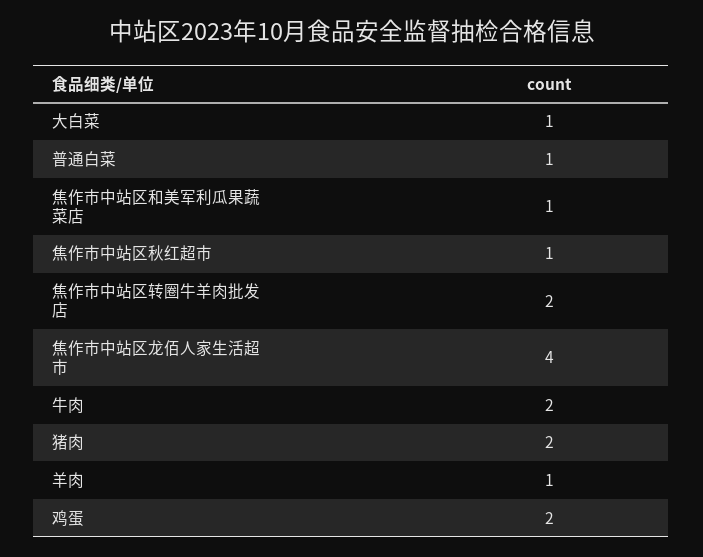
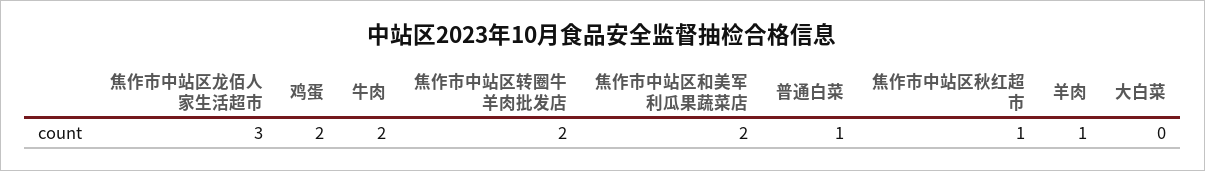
大白菜: 1 -> 0
焦作市中站区和美军利瓜果蔬菜店: 1 -> 2
焦作市中站区龙佰人家生活超市: 4 -> 3
猪肉: 2 -> none

